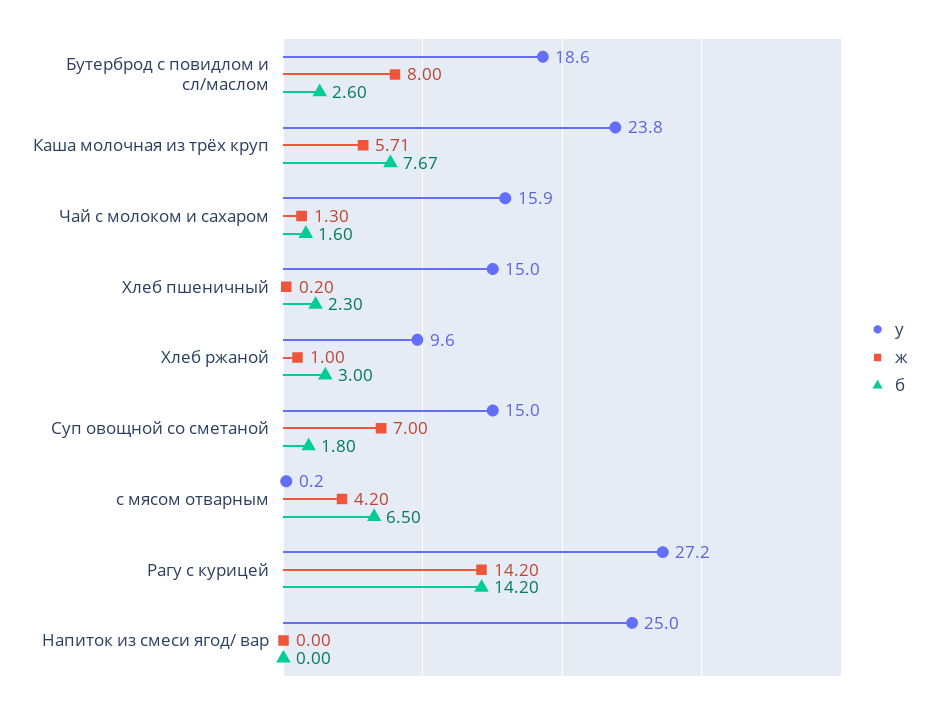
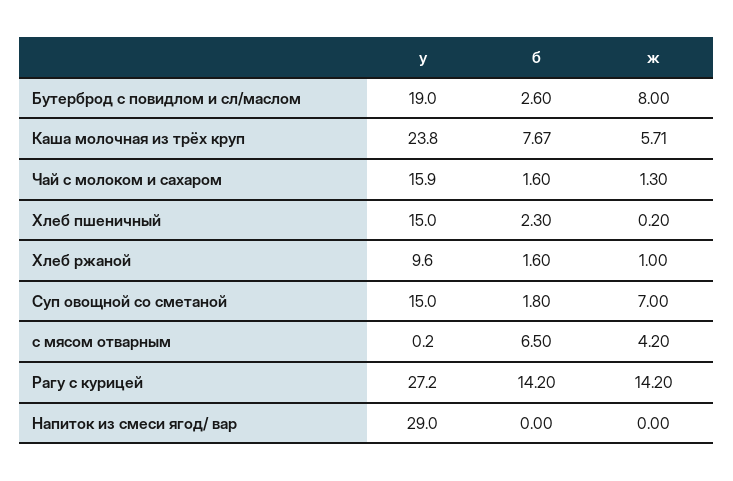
у, Бутерброд с повидлом и сл/маслом: 18.6 -> 19
б, Хлеб ржаной: 3 -> 1.6
у, Напиток из смеси ягод/ вар: 25 -> 29

